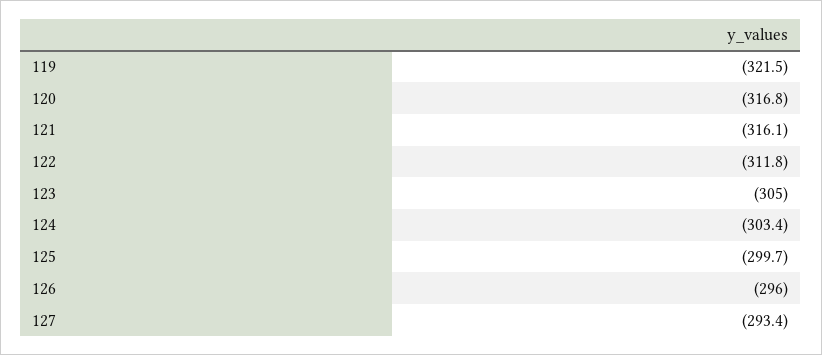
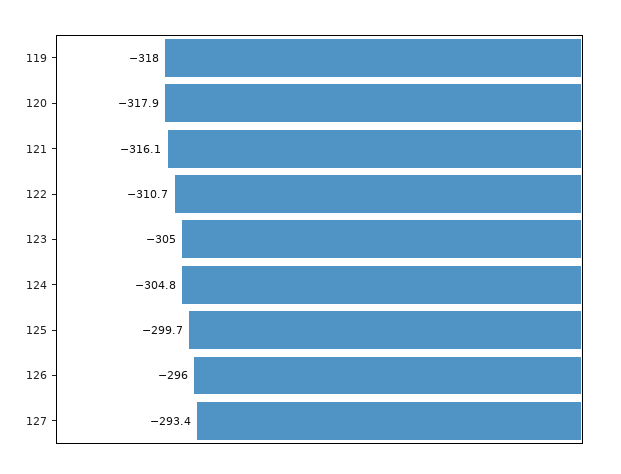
119: -321.5 -> -318
120: -316.8 -> -317.9
122: -311.8 -> -310.7
124: -303.4 -> -304.8

